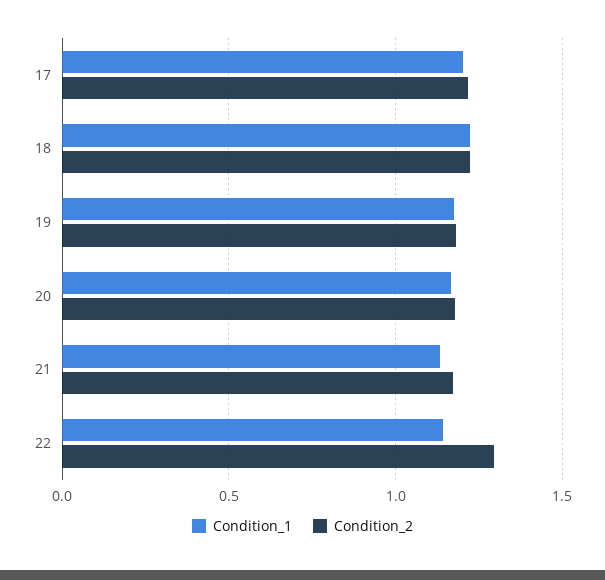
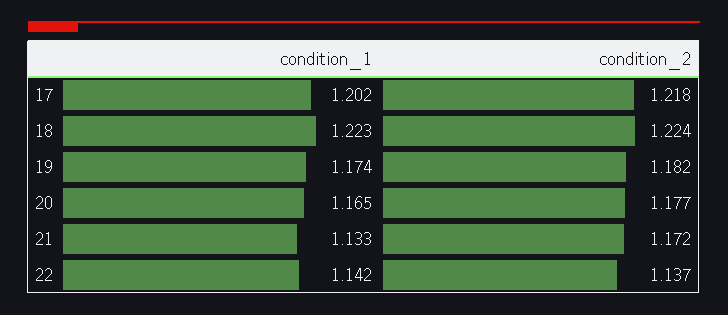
Condition_2, 22: 1.3 -> 1.137

